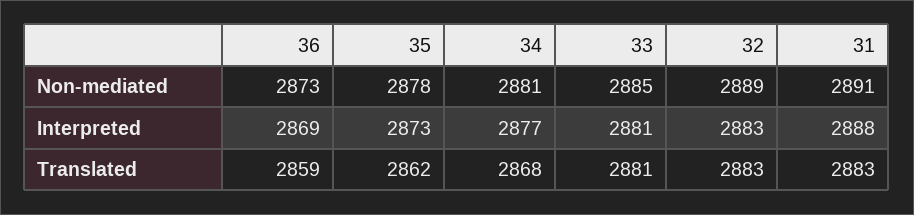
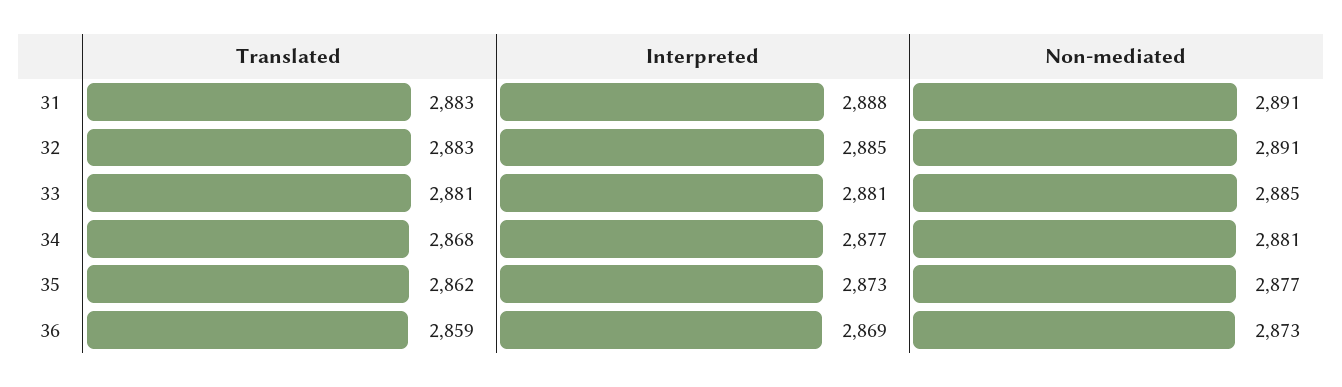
35, Non-mediated: 2878 -> 2877
32, Non-mediated: 2889 -> 2891
32, Interpreted: 2883 -> 2885

